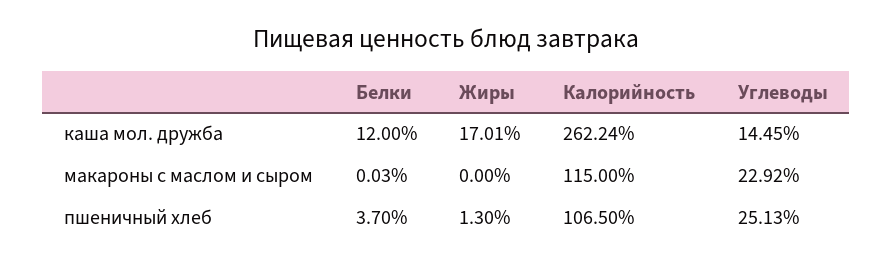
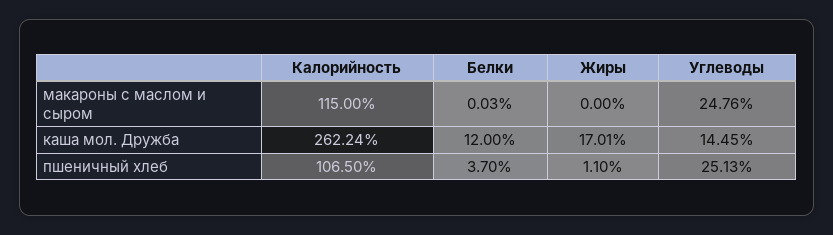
Углеводы, макароны с маслом и сыром: 22.92 -> 24.76
Жиры, пшеничный хлеб: 1.3 -> 1.1

